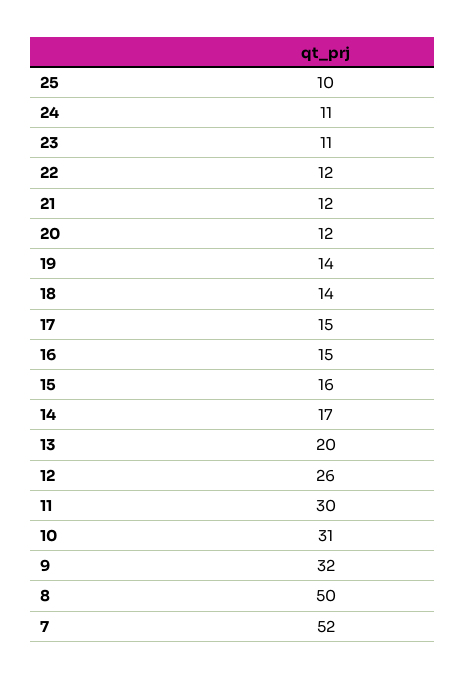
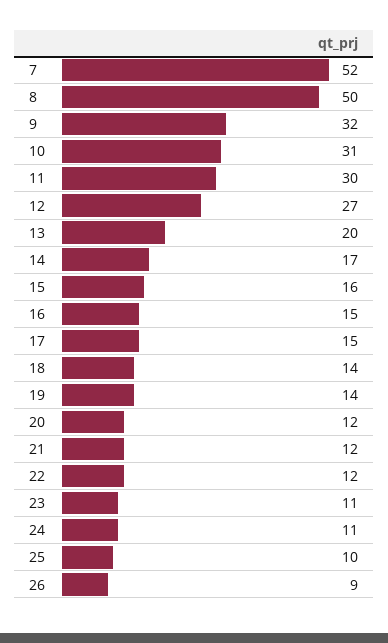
12: 26 -> 27
26: none -> 9

